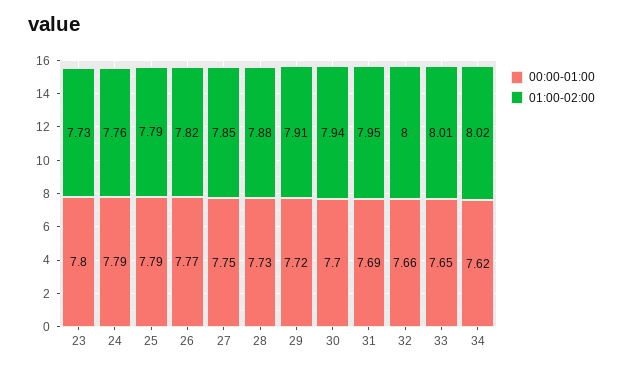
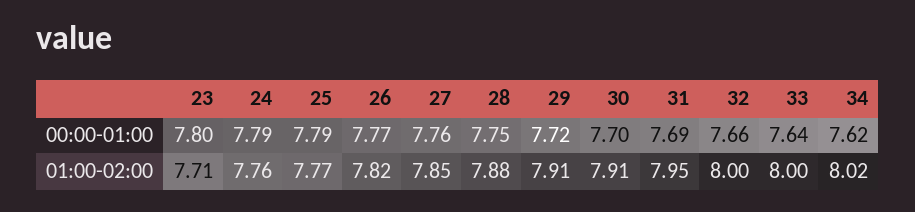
01:00-02:00, 23: 7.73 -> 7.71
01:00-02:00, 25: 7.79 -> 7.77
00:00-01:00, 27: 7.75 -> 7.76
00:00-01:00, 28: 7.73 -> 7.75
01:00-02:00, 30: 7.94 -> 7.91
00:00-01:00, 33: 7.65 -> 7.64
01:00-02:00, 33: 8.01 -> 8

